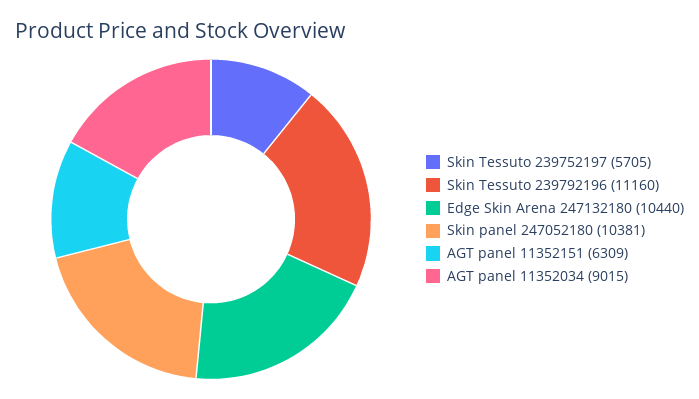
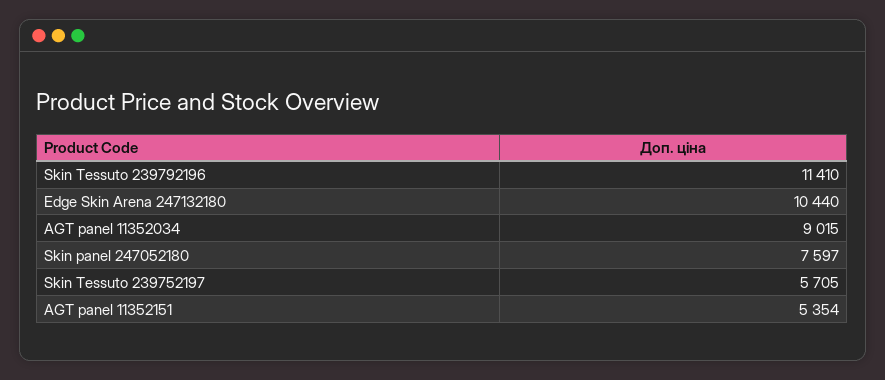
Skin Tessuto 239792196: 11160 -> 11410
Skin panel 247052180: 10381 -> 7597
AGT panel 11352151: 6309 -> 5354

